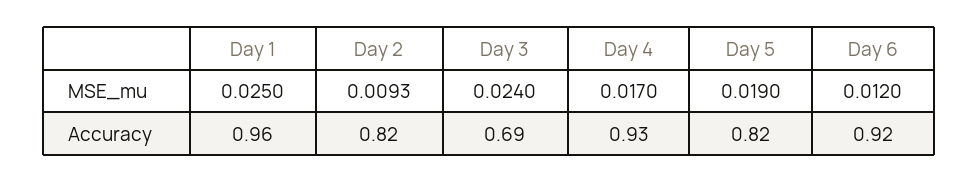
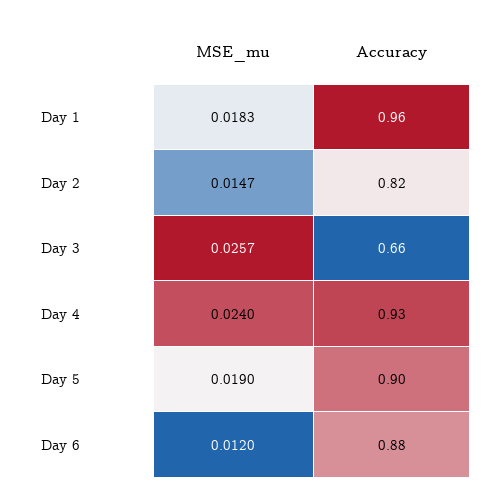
Day 1, MSE_mu: 0.025 -> 0.0183
Day 2, MSE_mu: 0.0093 -> 0.0147
Day 3, MSE_mu: 0.024 -> 0.0257
Day 4, MSE_mu: 0.017 -> 0.024
Day 3, Accuracy: 0.69 -> 0.66
Day 5, Accuracy: 0.82 -> 0.9
Day 6, Accuracy: 0.92 -> 0.88

